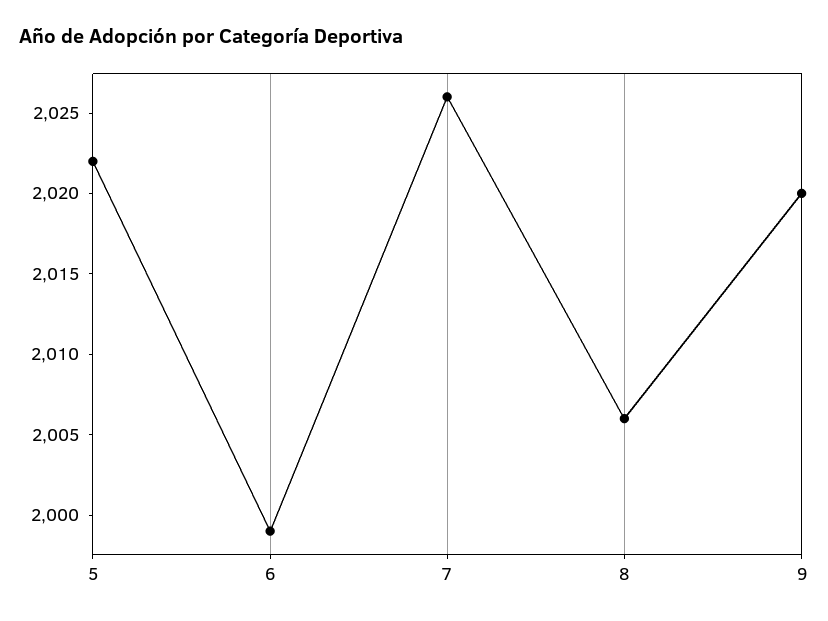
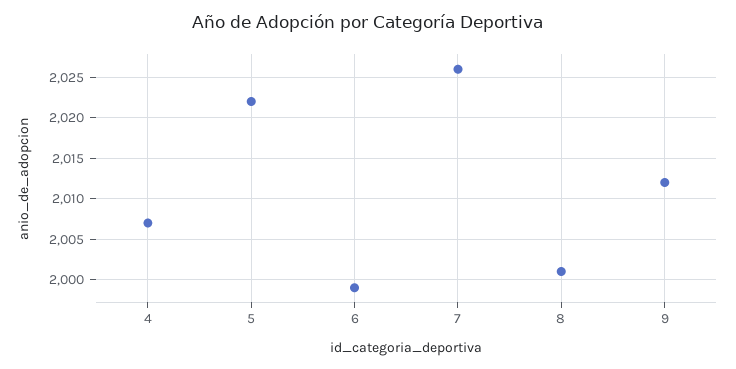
8: 2006 -> 2001
9: 2020 -> 2012
4: none -> 2007

